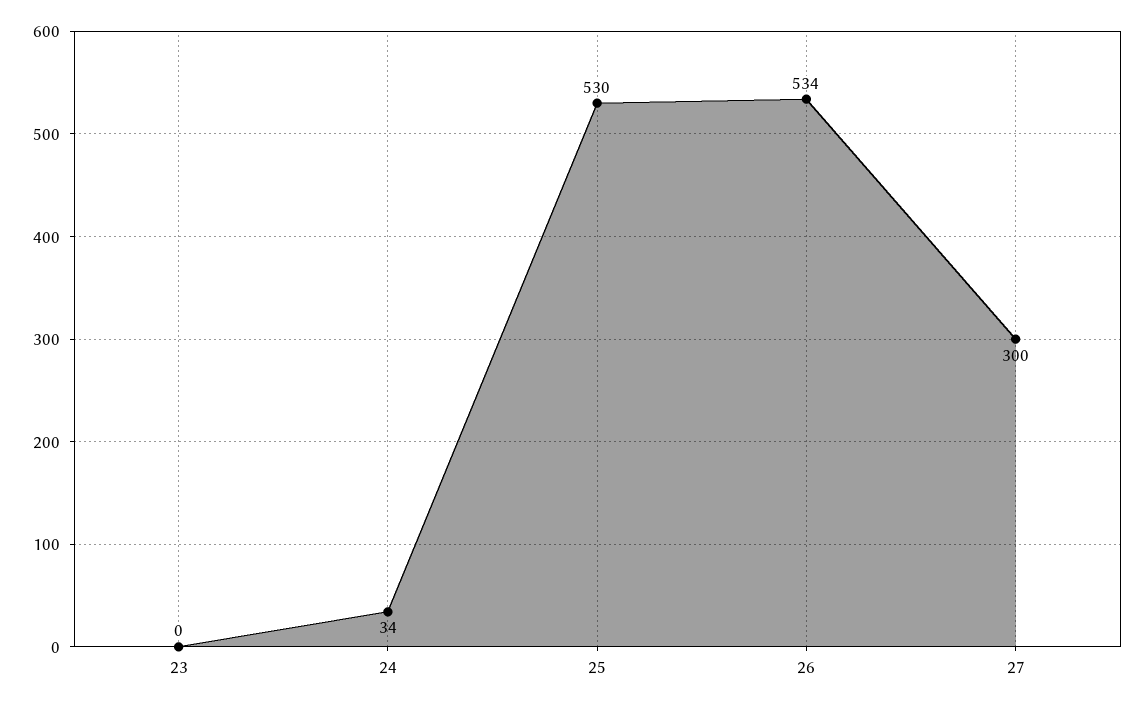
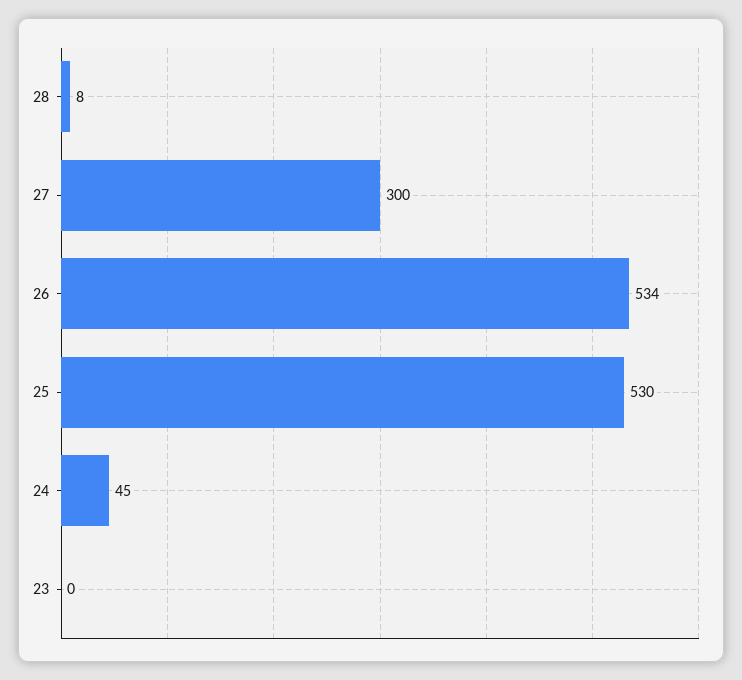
24: 34 -> 45
28: none -> 8

